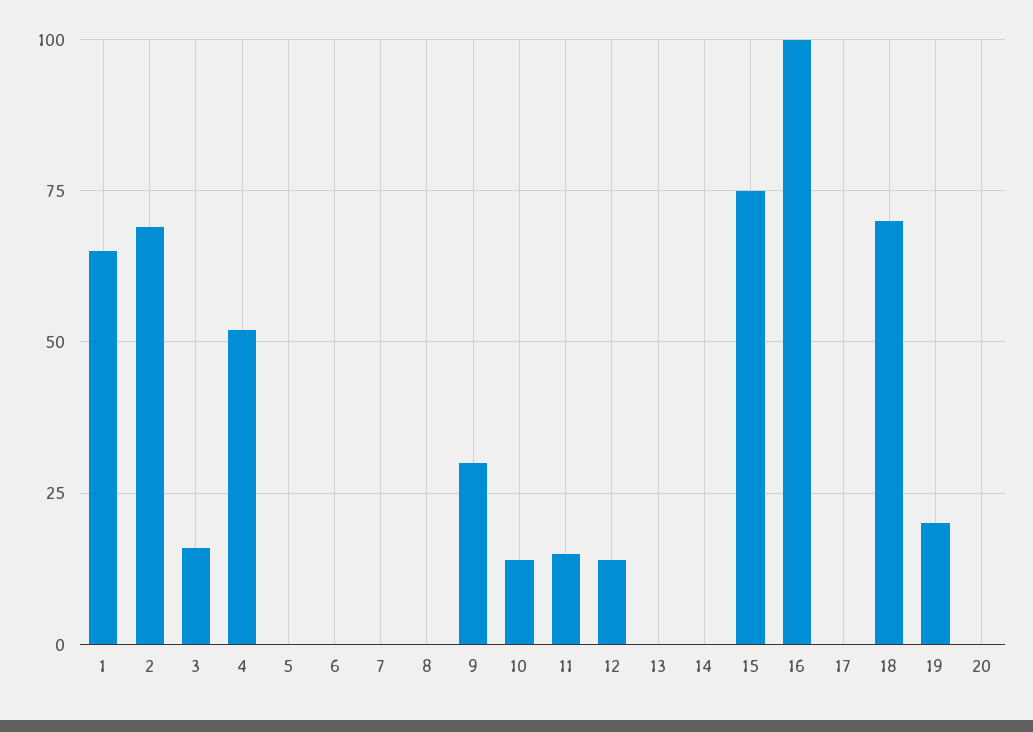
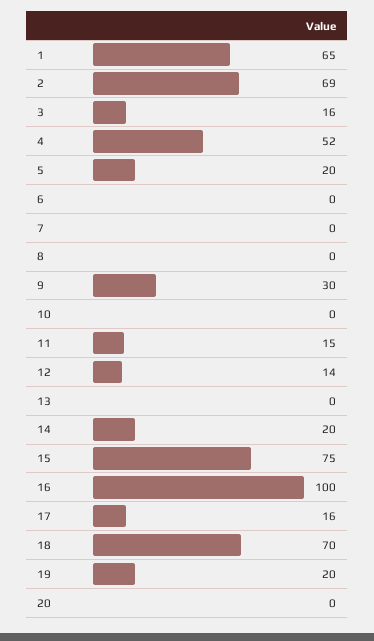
5: 0 -> 20
10: 15 -> 0
14: 0 -> 20
17: 0 -> 16

